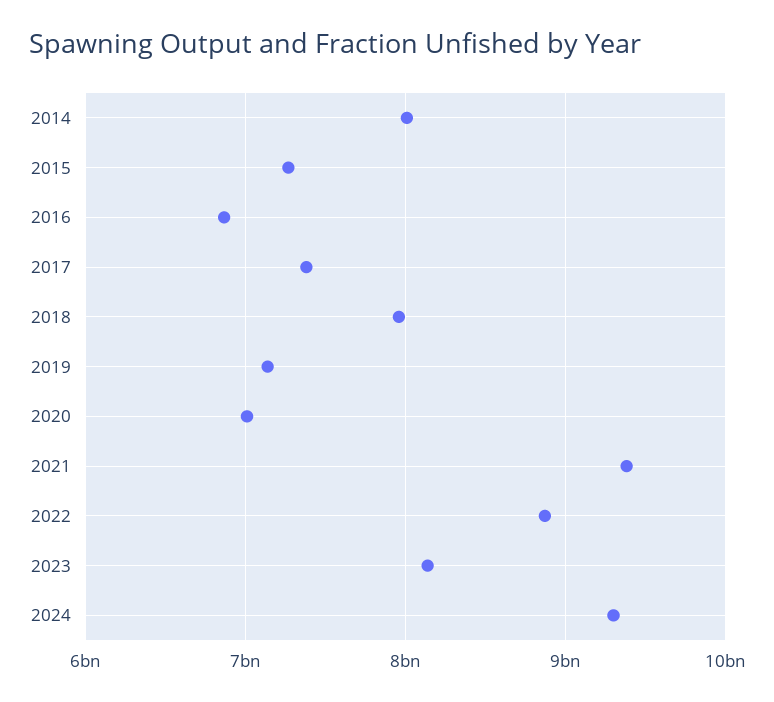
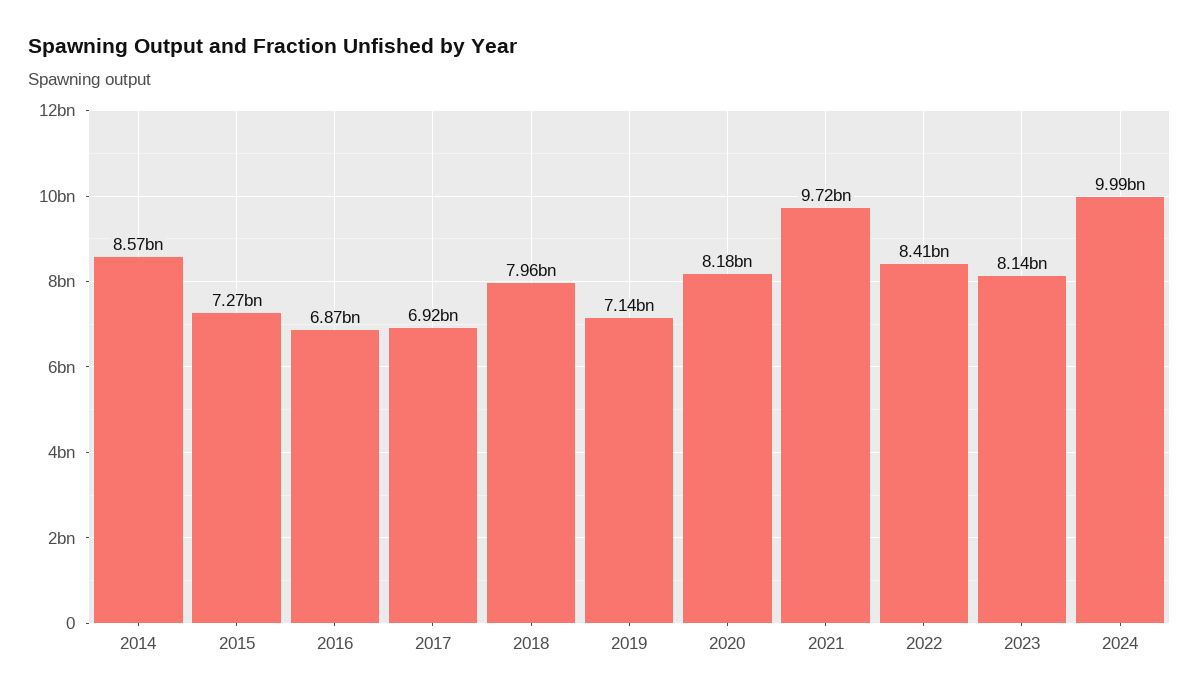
2014: 8000000000 -> 8570000000
2017: 7400000000 -> 6920000000
2020: 7000000000 -> 8180000000
2021: 9400000000 -> 9720000000
2022: 8900000000 -> 8410000000
2024: 9300000000 -> 9990000000

